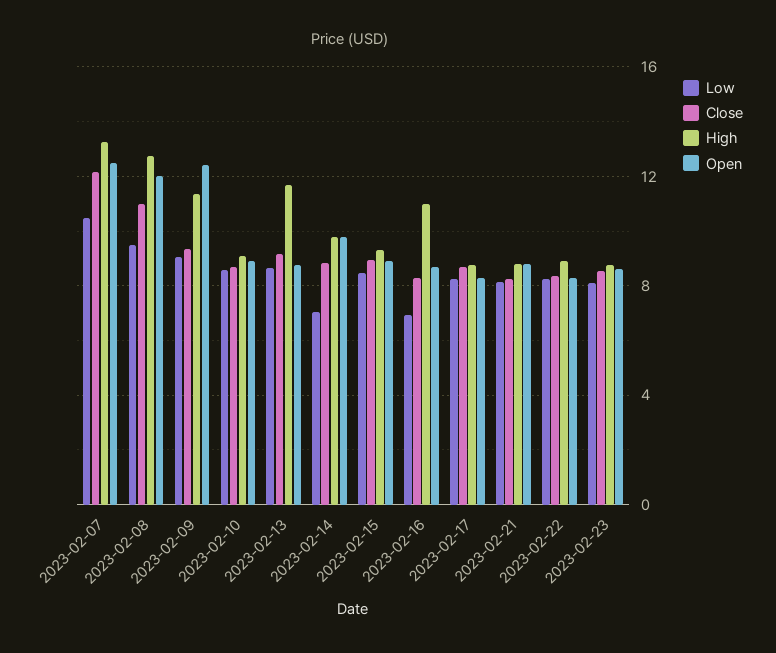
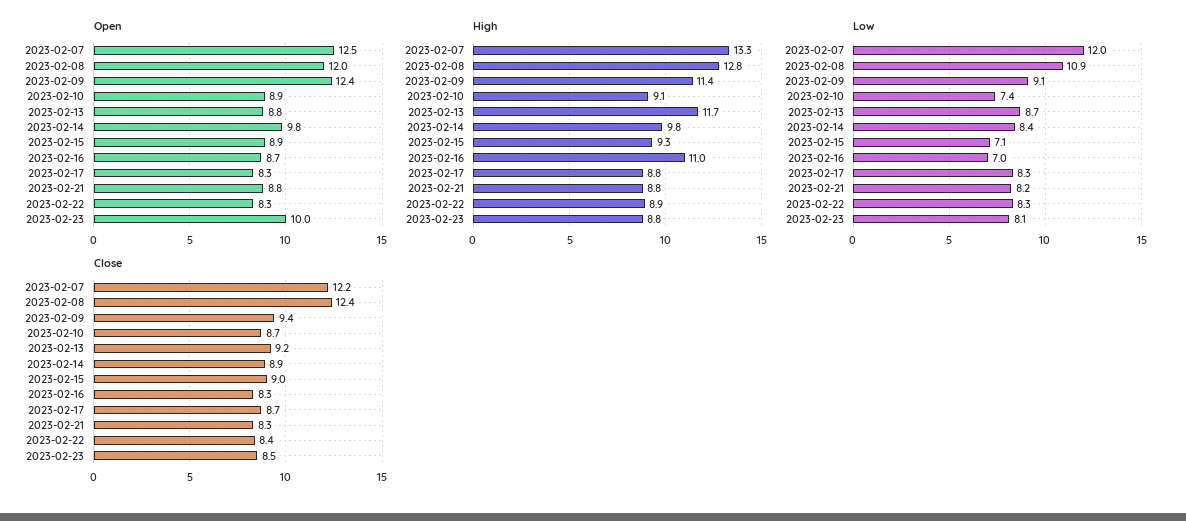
Low, 2023-02-07: 10.5 -> 12
Low, 2023-02-08: 9.5 -> 10.9
Close, 2023-02-08: 11 -> 12.4
Low, 2023-02-10: 8.5 -> 7.4
Low, 2023-02-14: 7 -> 8.4
Low, 2023-02-15: 8.5 -> 7.1
Open, 2023-02-23: 8.5 -> 10

